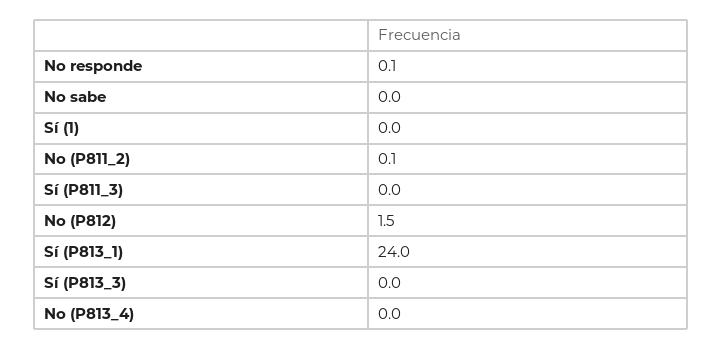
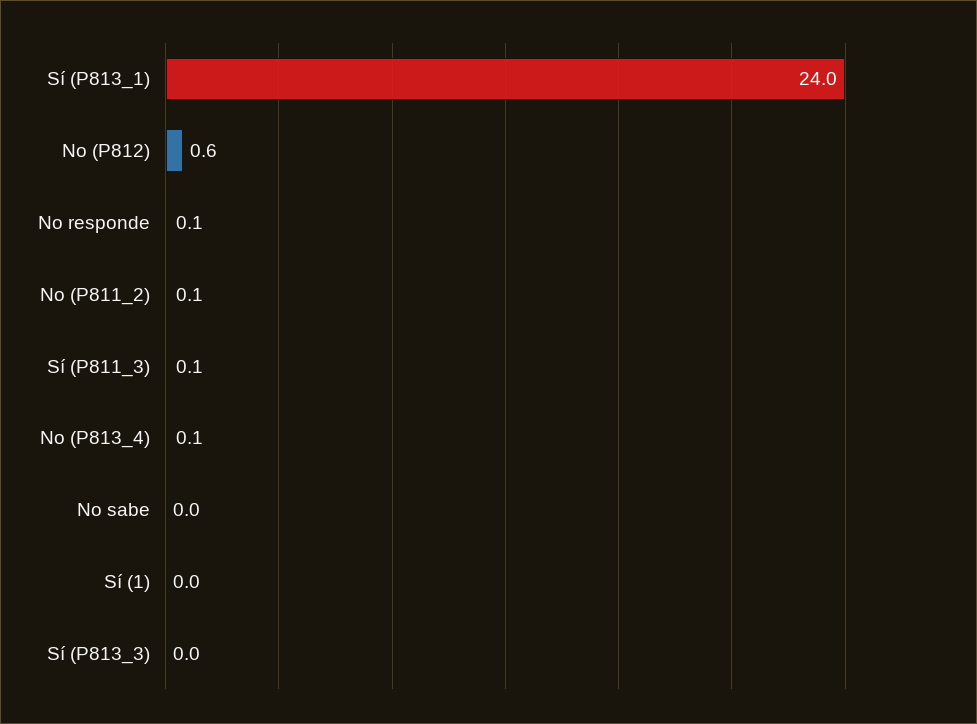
Sí (P811_3): 0 -> 0.1
No (P812): 1.5 -> 0.6
No (P813_4): 0 -> 0.1

